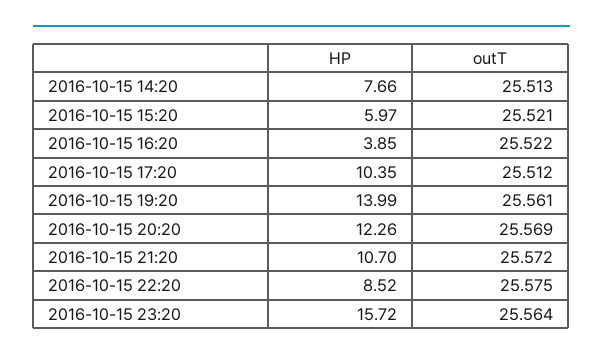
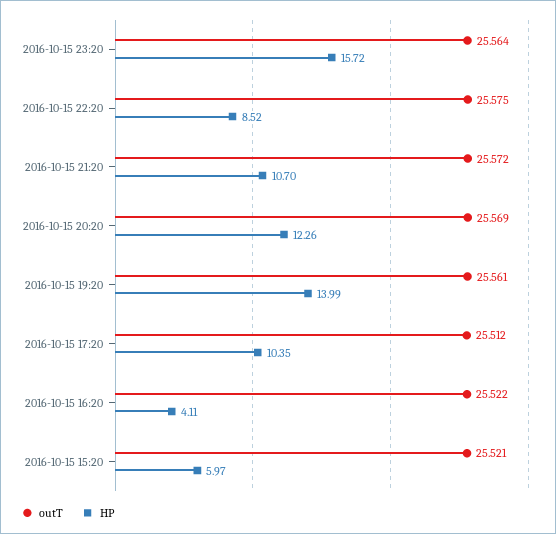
HP, 2016-10-15 14:20: 7.66 -> none
outT, 2016-10-15 14:20: 25.513 -> none
HP, 2016-10-15 16:20: 3.85 -> 4.11

